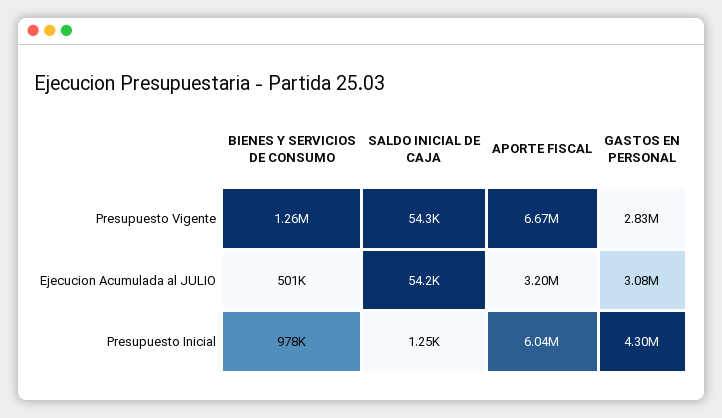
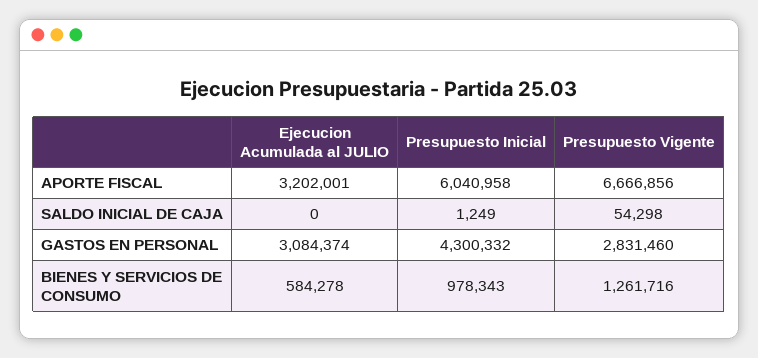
BIENES Y SERVICIOS DE CONSUMO, Ejecucion Acumulada al JULIO: 501000 -> 584278
SALDO INICIAL DE CAJA, Ejecucion Acumulada al JULIO: 54200 -> 0

